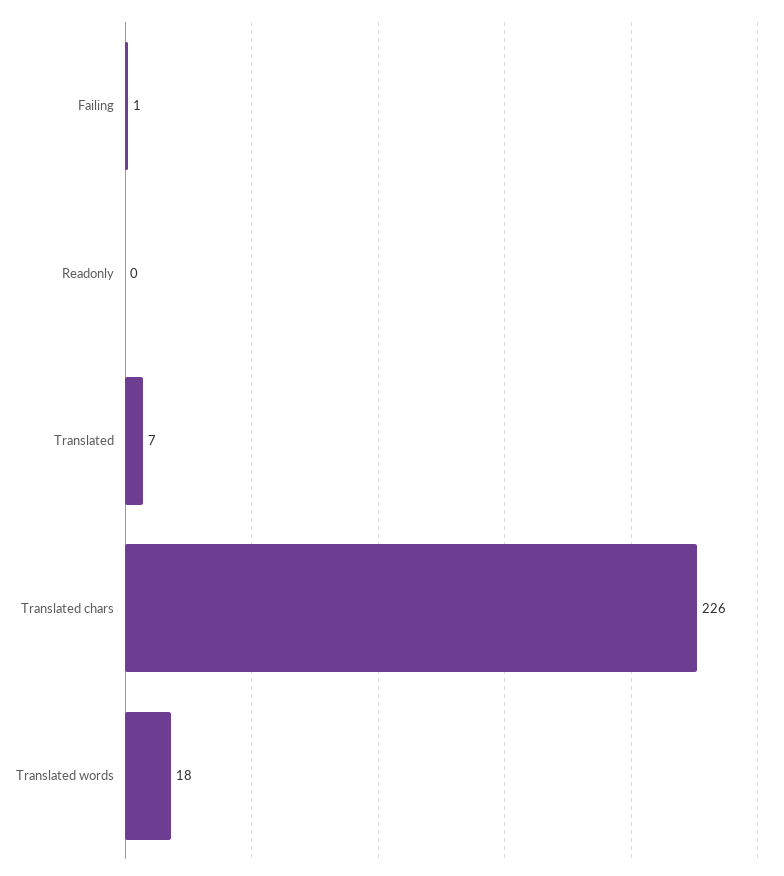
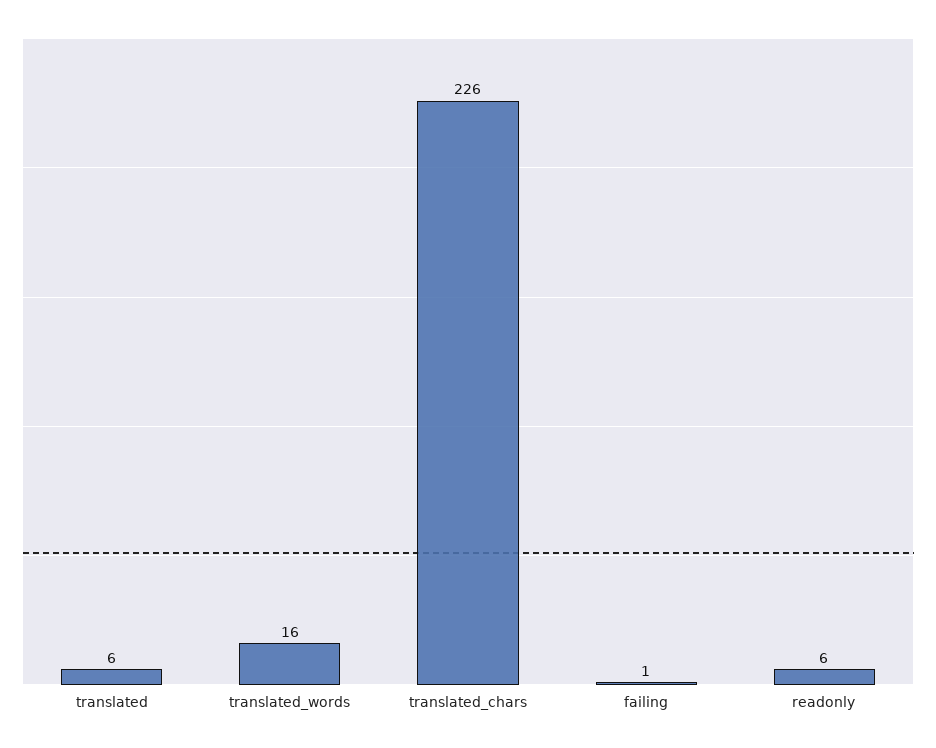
Readonly: 0 -> 6
Translated: 7 -> 6
Translated words: 18 -> 16

